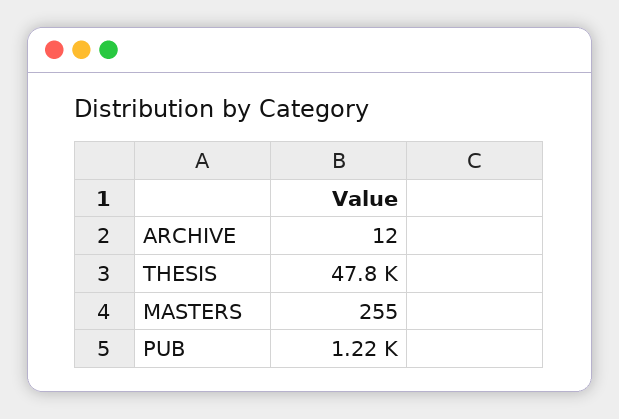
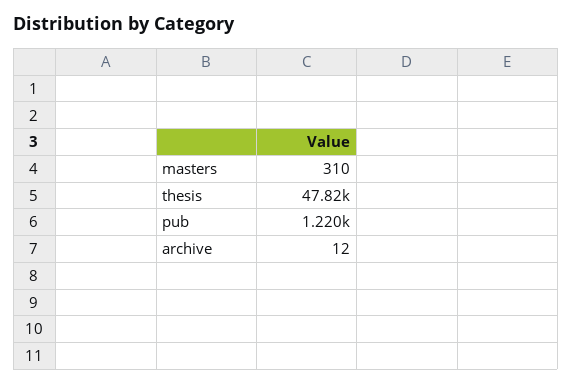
MASTERS: 255 -> 310

